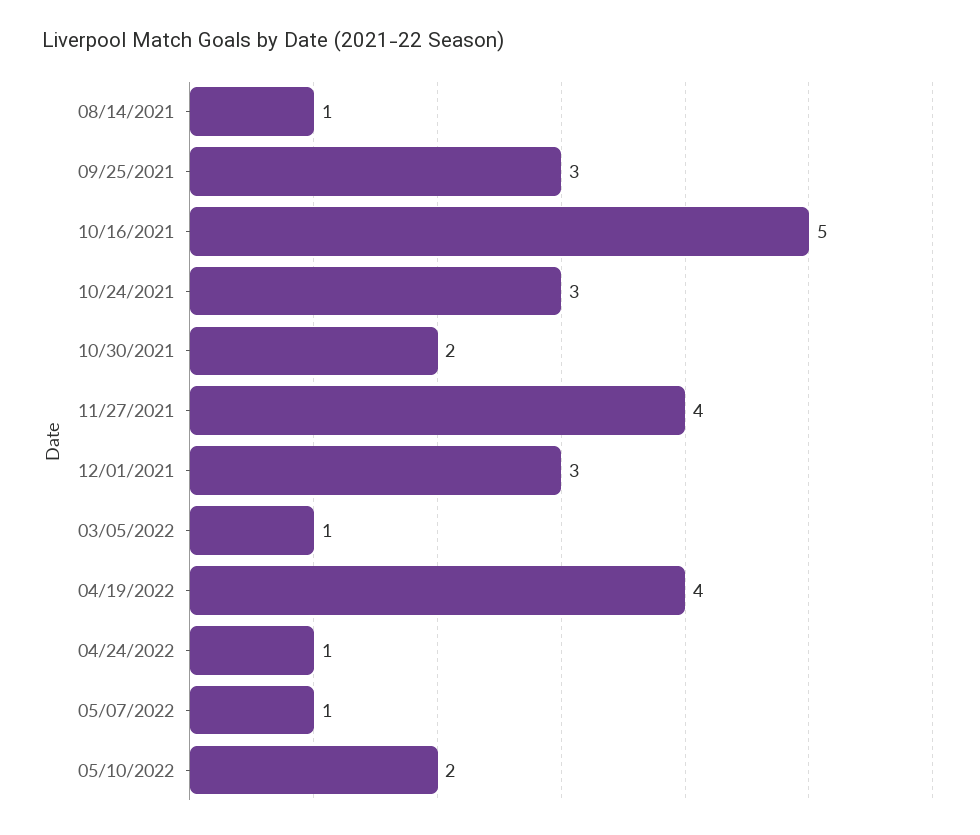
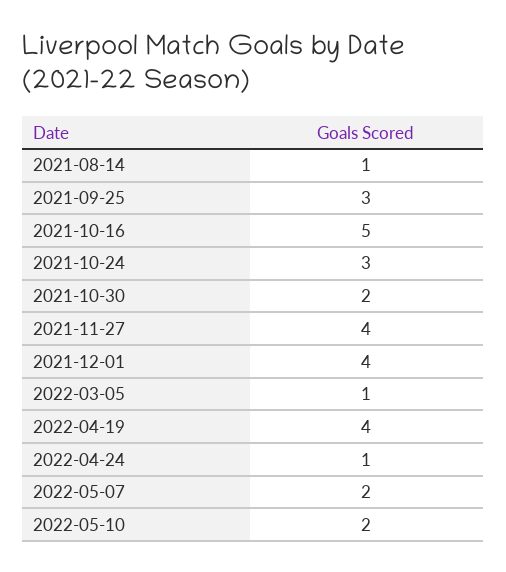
12/01/2021: 3 -> 4
05/07/2022: 1 -> 2

